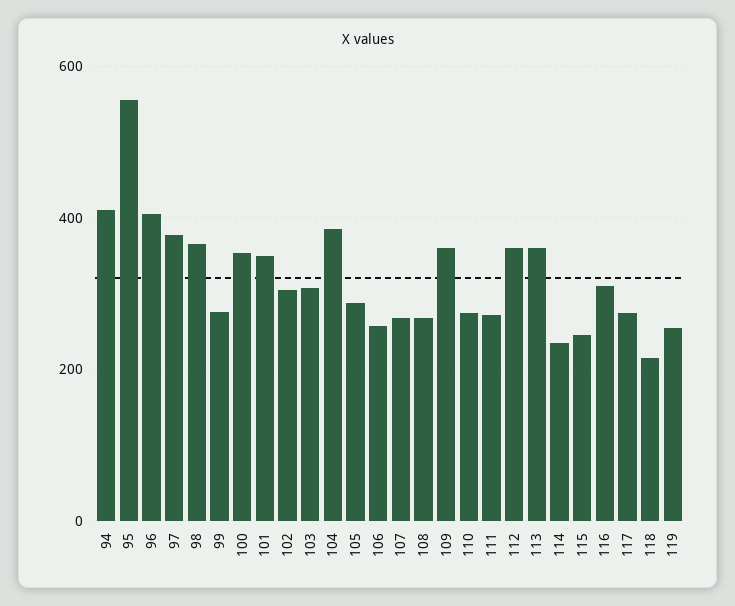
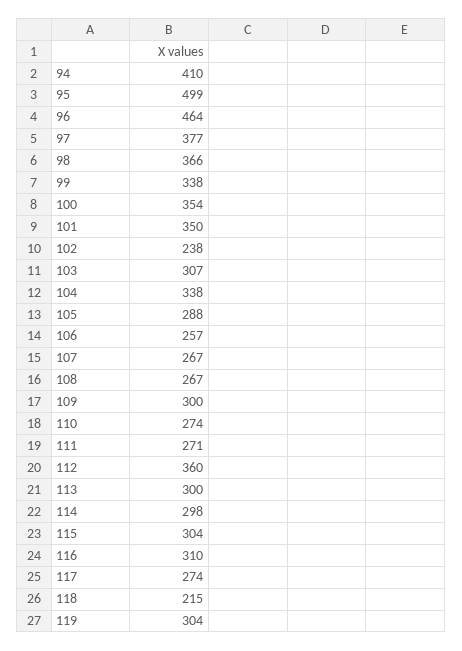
95: 560 -> 499
96: 400 -> 464
99: 280 -> 338
102: 300 -> 238
104: 380 -> 338
109: 360 -> 300
113: 360 -> 300
114: 240 -> 298
115: 240 -> 304
119: 260 -> 304

